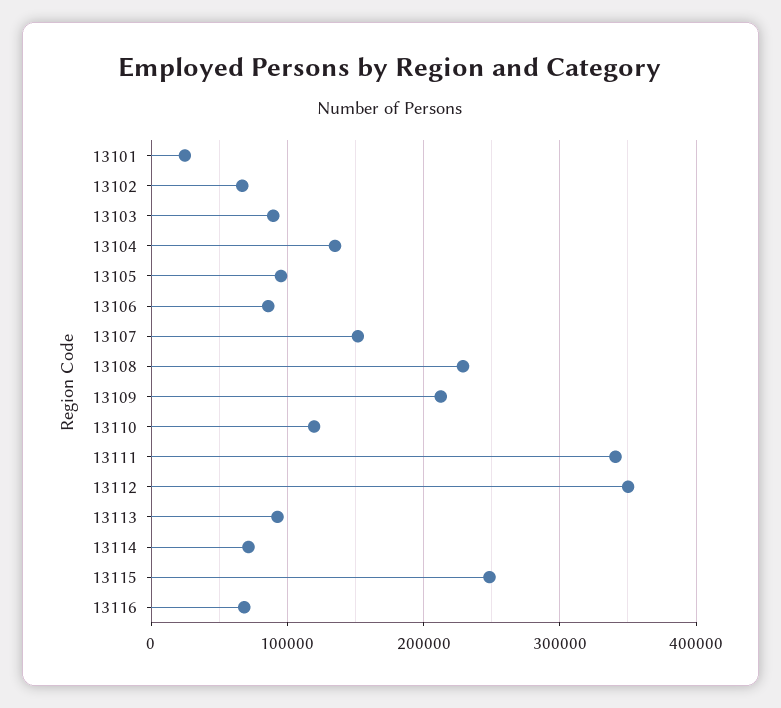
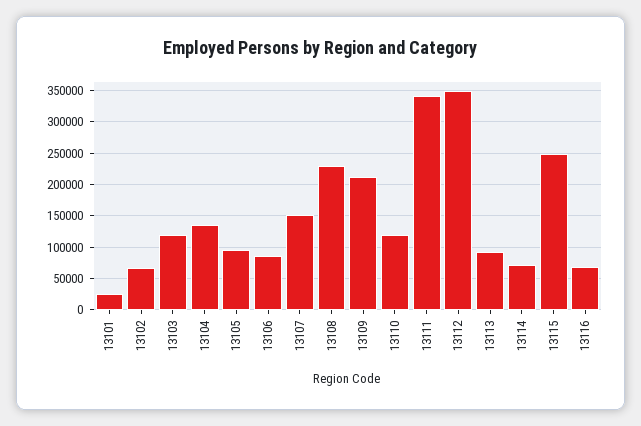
13103: 90000 -> 120000

